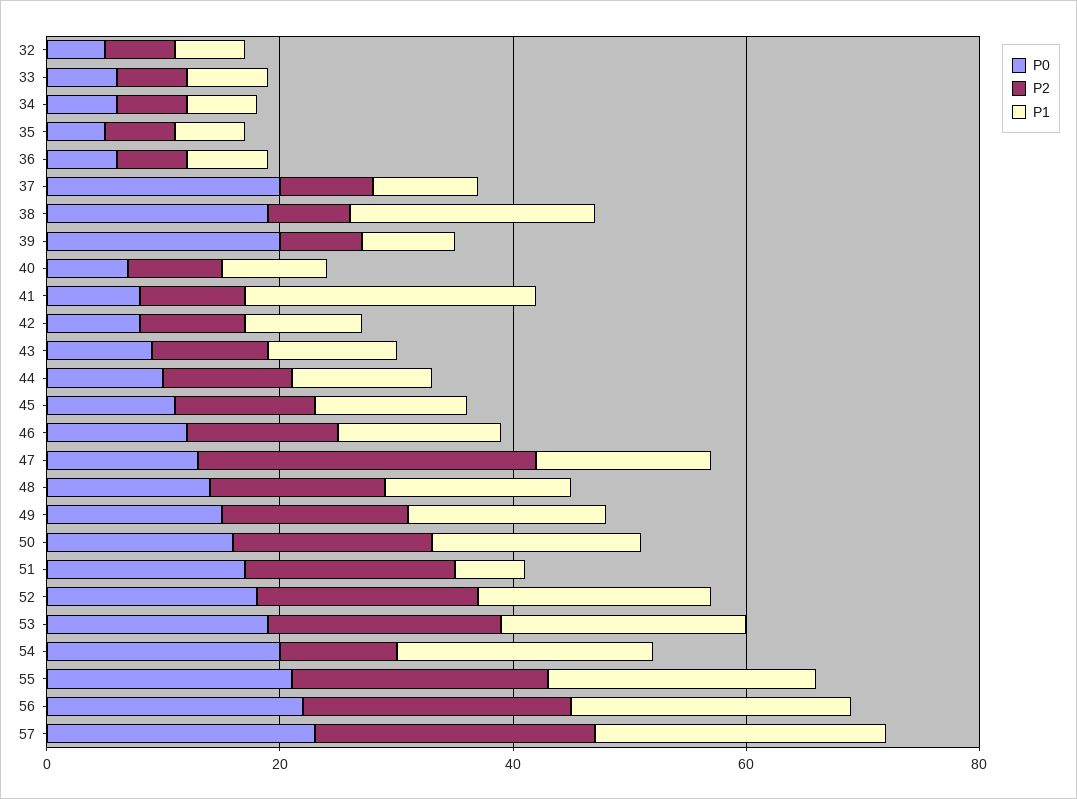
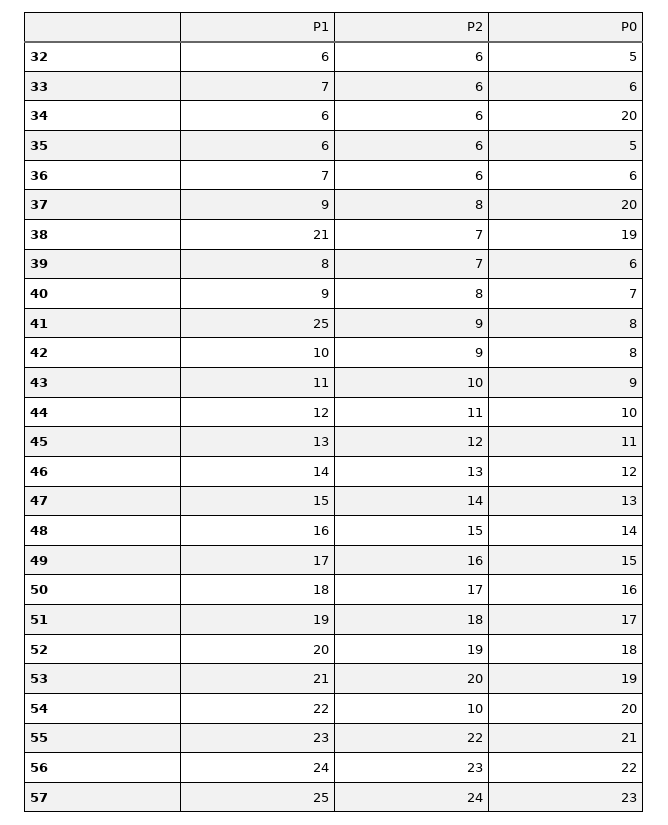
P0, 34: 5 -> 20
P0, 39: 20 -> 6
P2, 47: 30 -> 14
P1, 51: 5 -> 19

